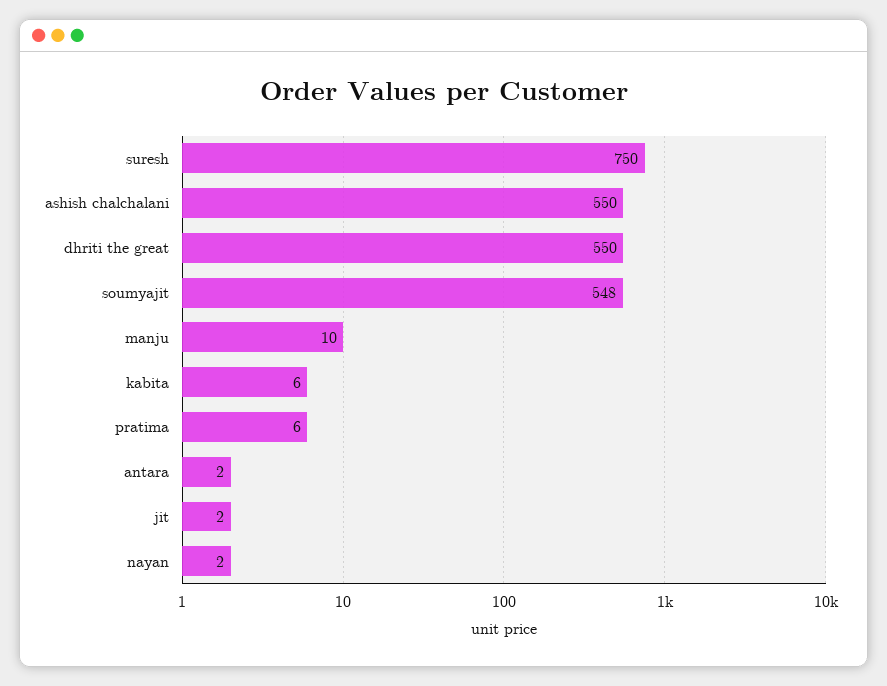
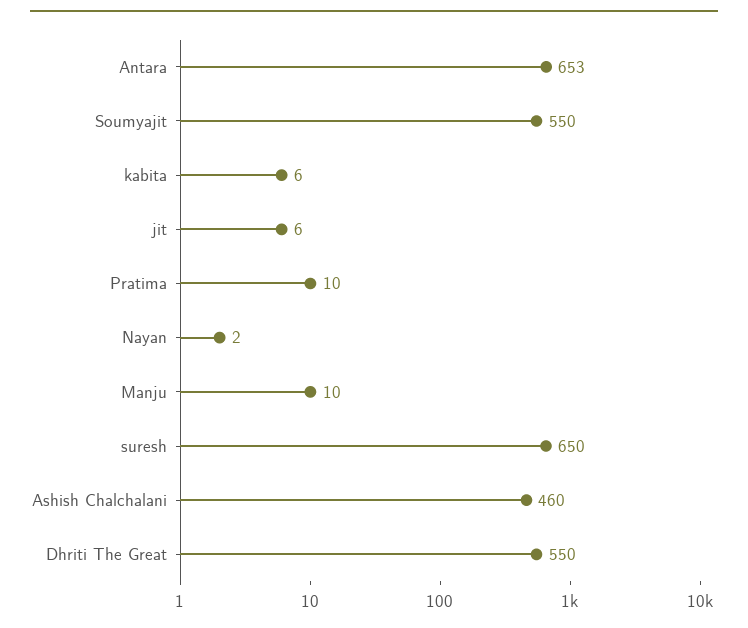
suresh: 750 -> 650
ashish chalchalani: 550 -> 460
soumyajit: 548 -> 550
pratima: 6 -> 10
antara: 2 -> 653
jit: 2 -> 6

